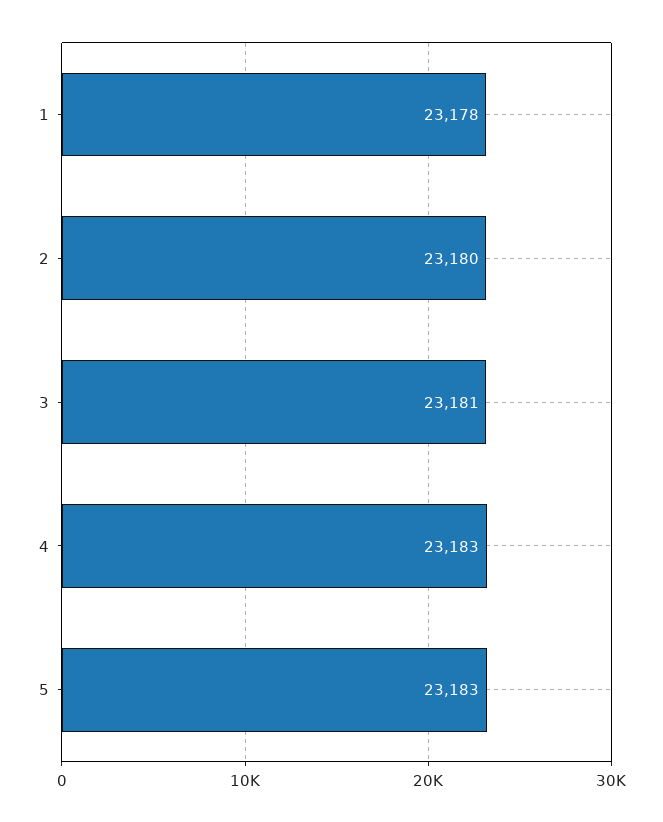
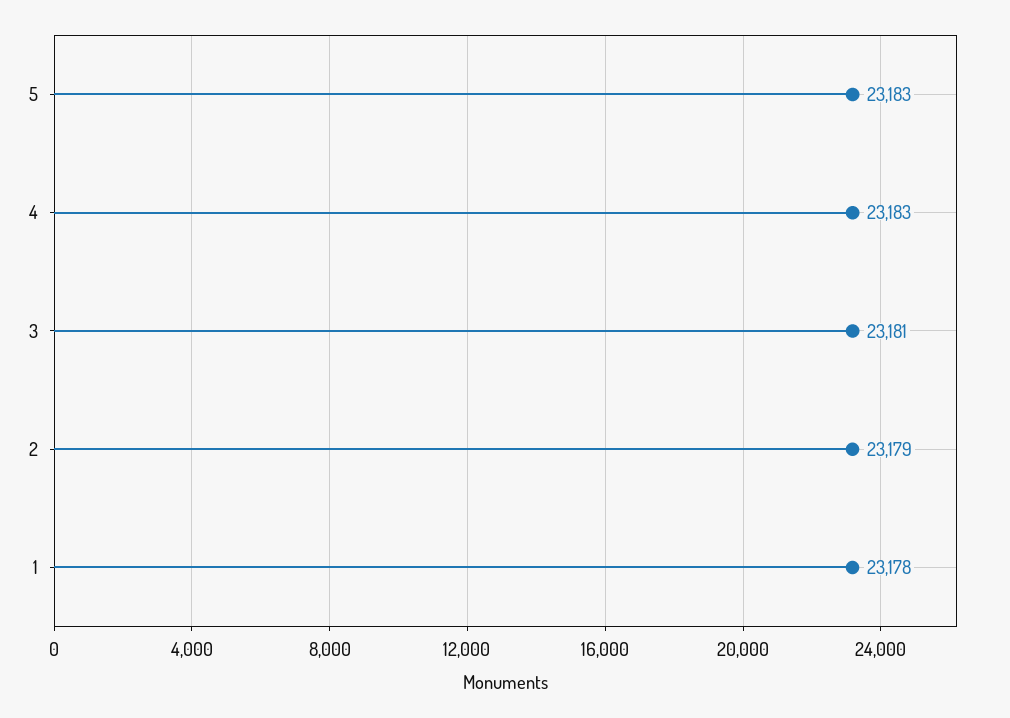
2: 23180 -> 23179

